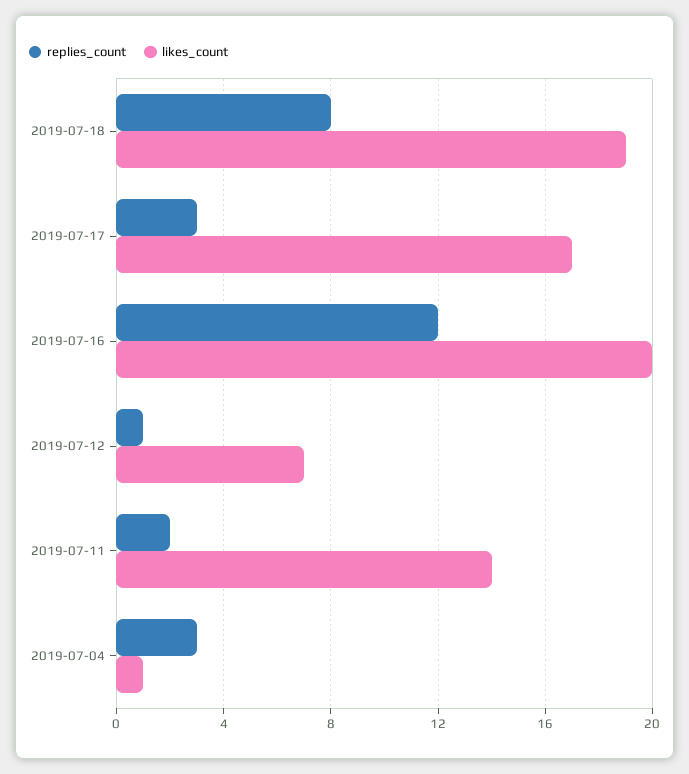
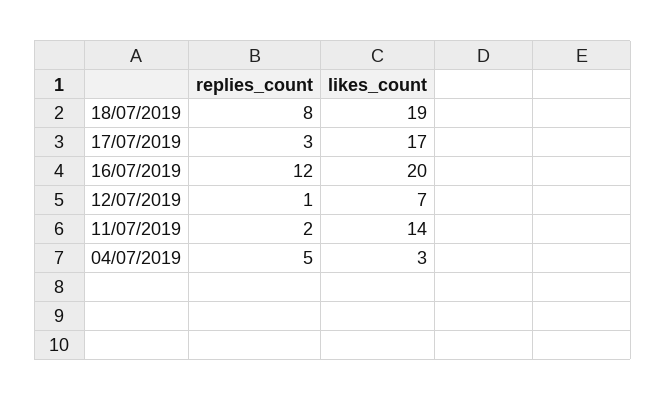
replies_count, 2019-07-04: 3 -> 5
likes_count, 2019-07-04: 1 -> 3

